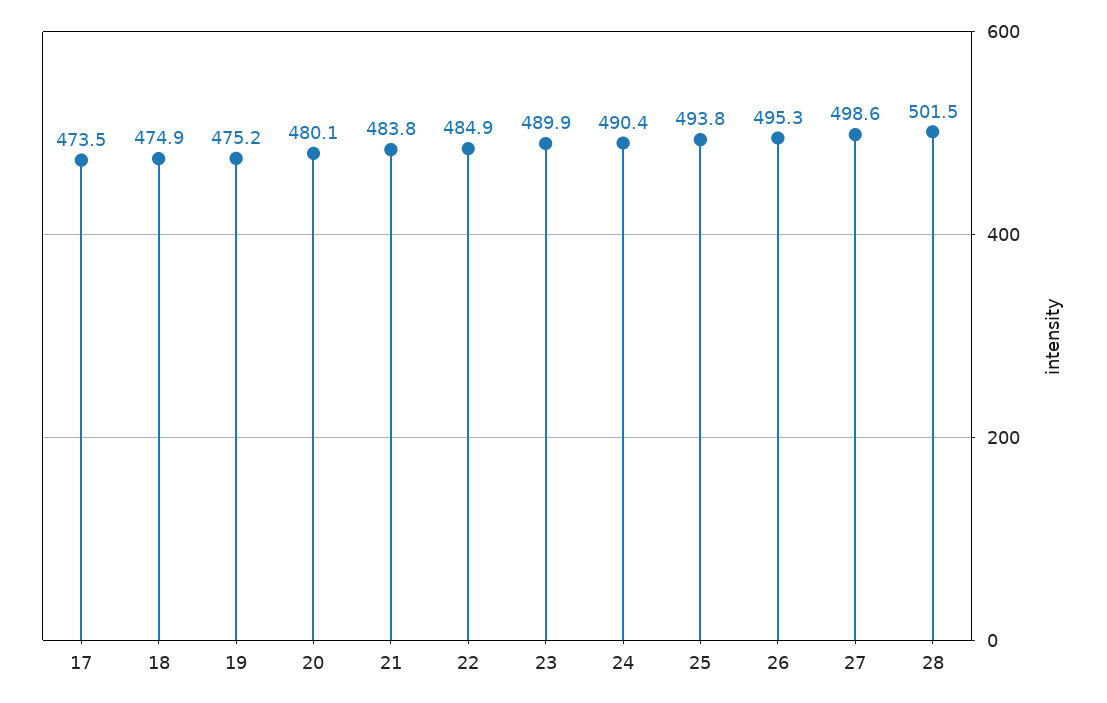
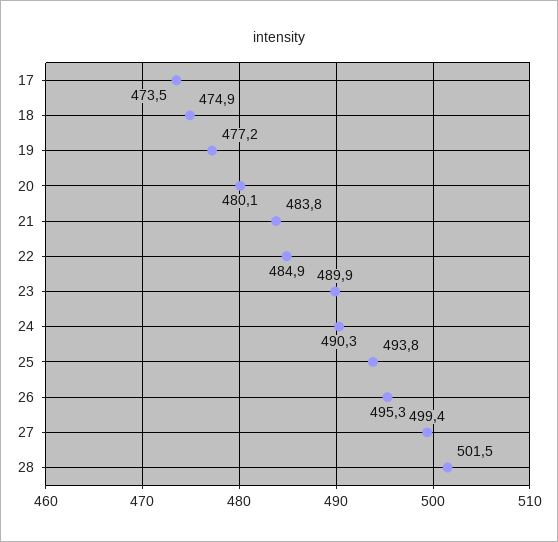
19: 475.2 -> 477.2
24: 490.4 -> 490.3
27: 498.6 -> 499.4

